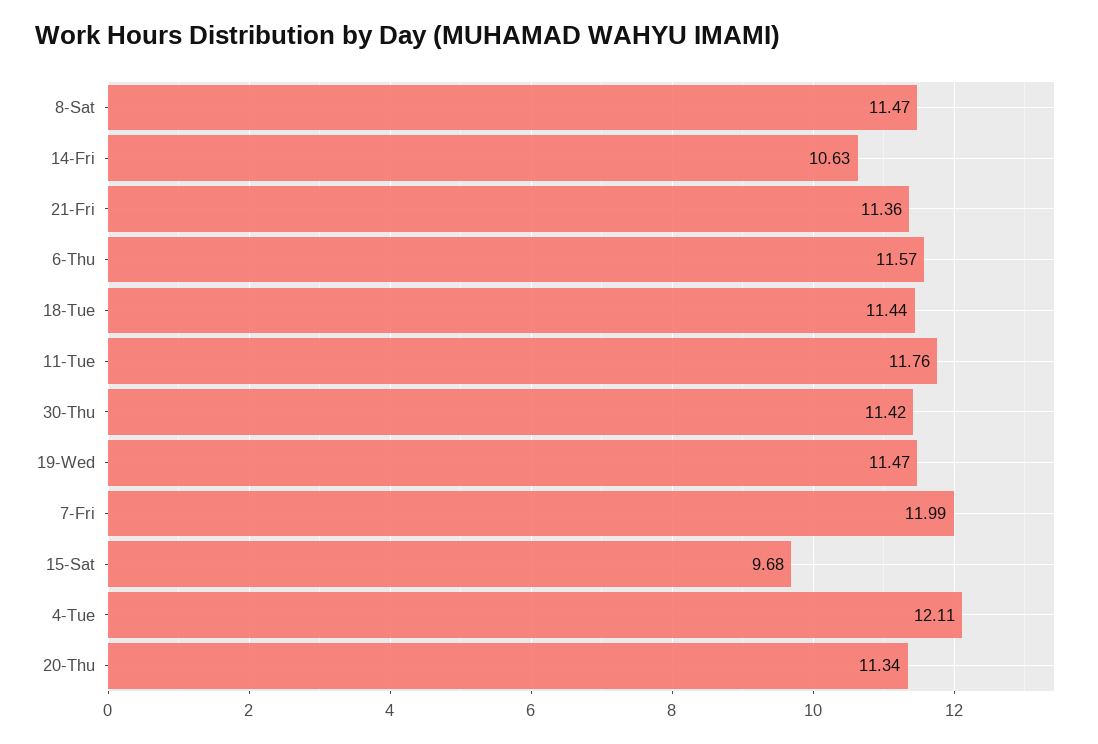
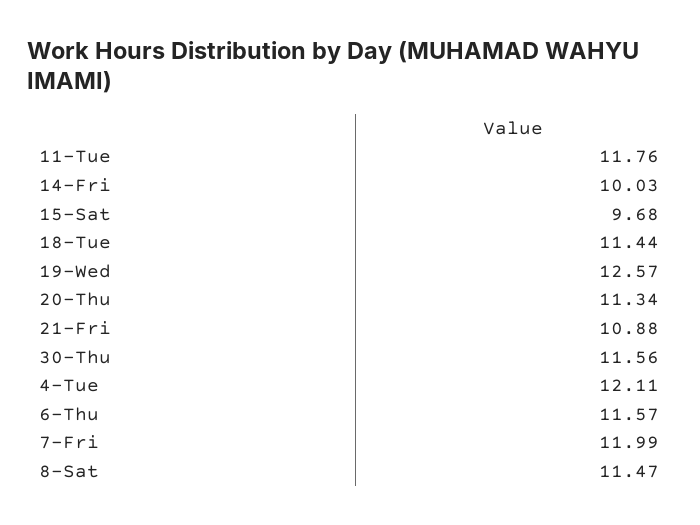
14-Fri: 10.63 -> 10.03
21-Fri: 11.36 -> 10.88
30-Thu: 11.42 -> 11.56
19-Wed: 11.47 -> 12.57

